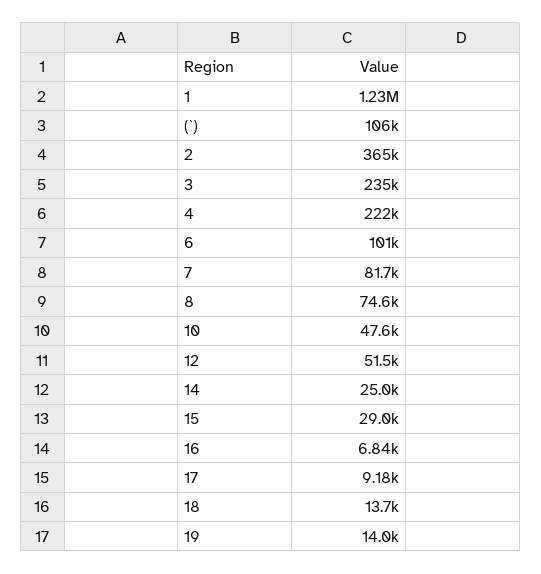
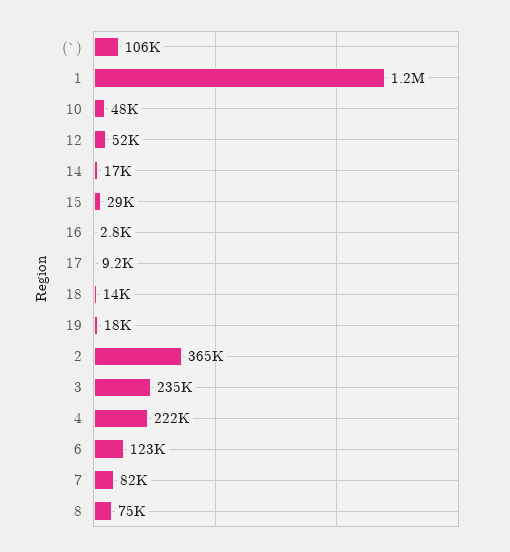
6: 101000 -> 123000
14: 25000 -> 17000
16: 6840 -> 2800
19: 14000 -> 18000

